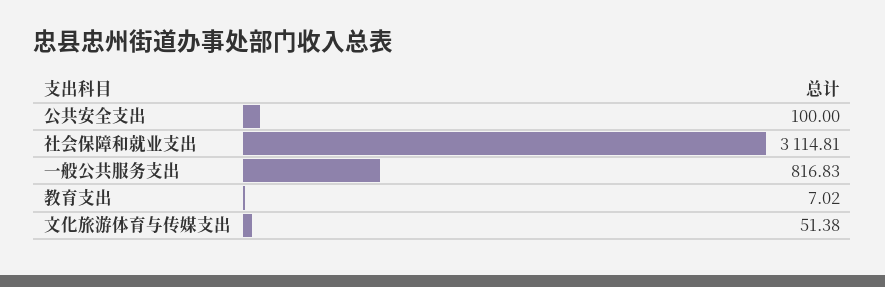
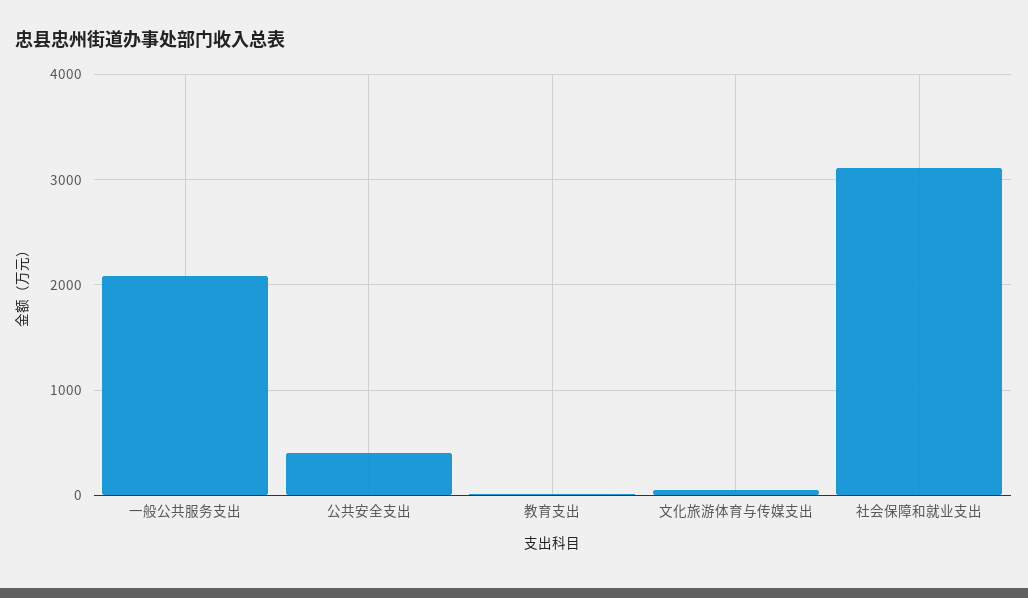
公共安全支出: 100 -> 400
一般公共服务支出: 816.83 -> 2100

